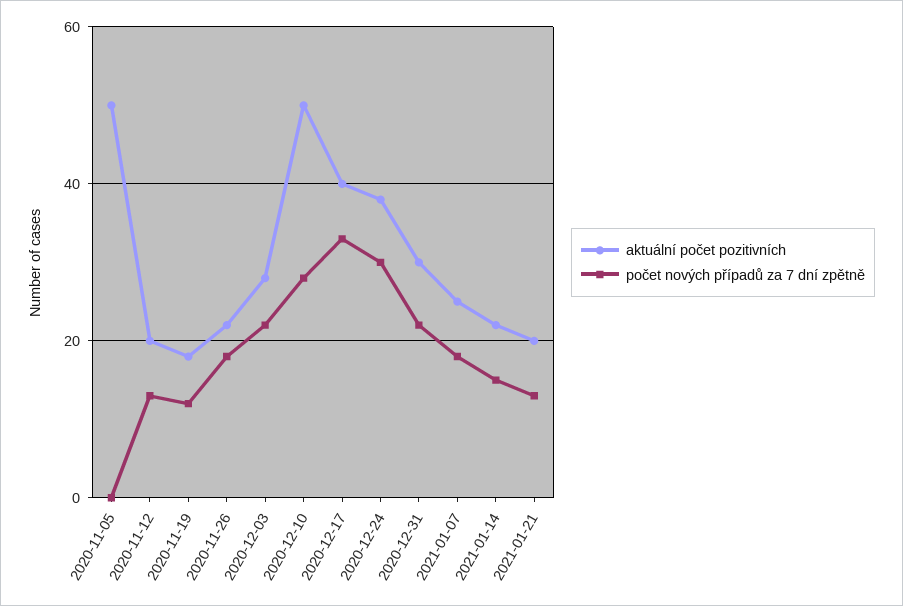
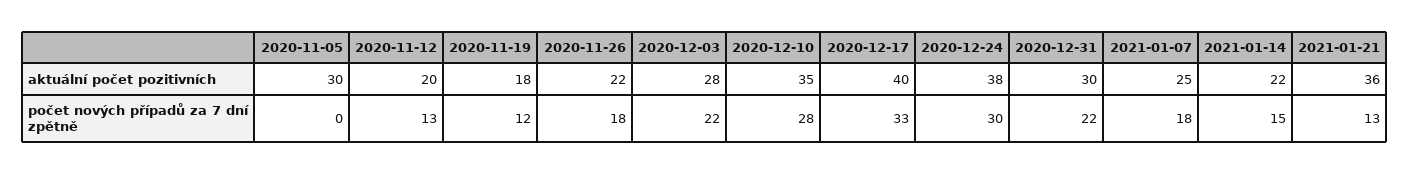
aktuální počet pozitivních, 2020-11-05: 50 -> 30
aktuální počet pozitivních, 2020-12-10: 50 -> 35
aktuální počet pozitivních, 2021-01-21: 20 -> 36

